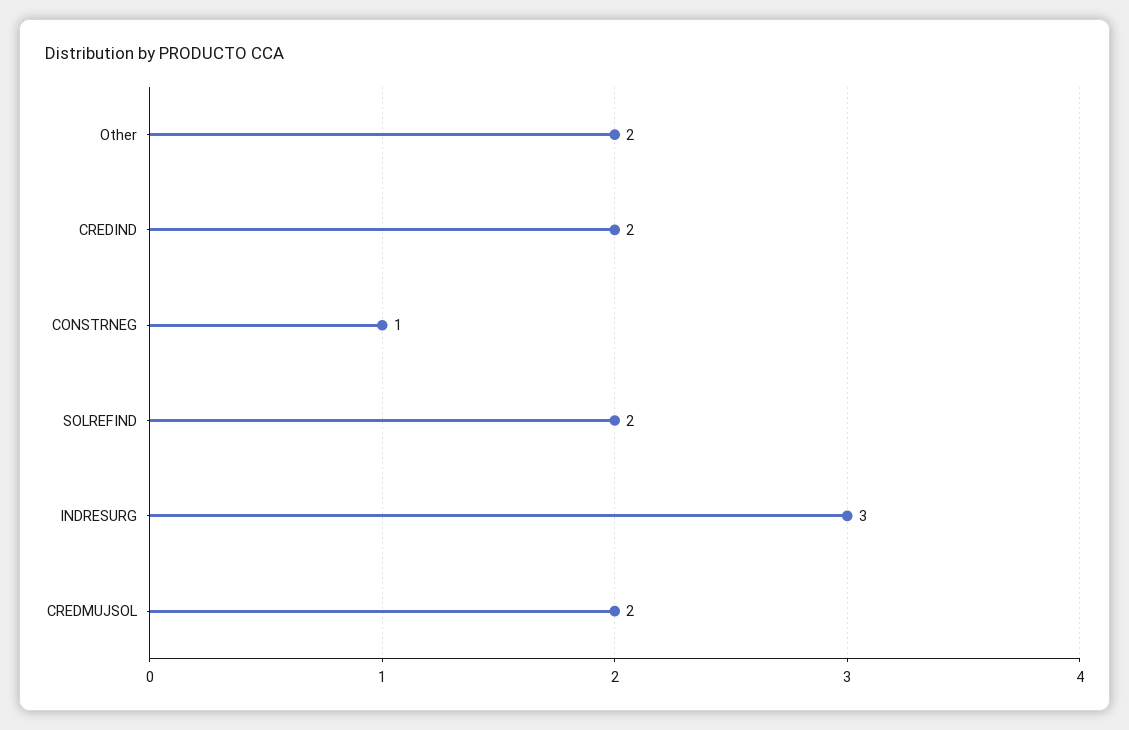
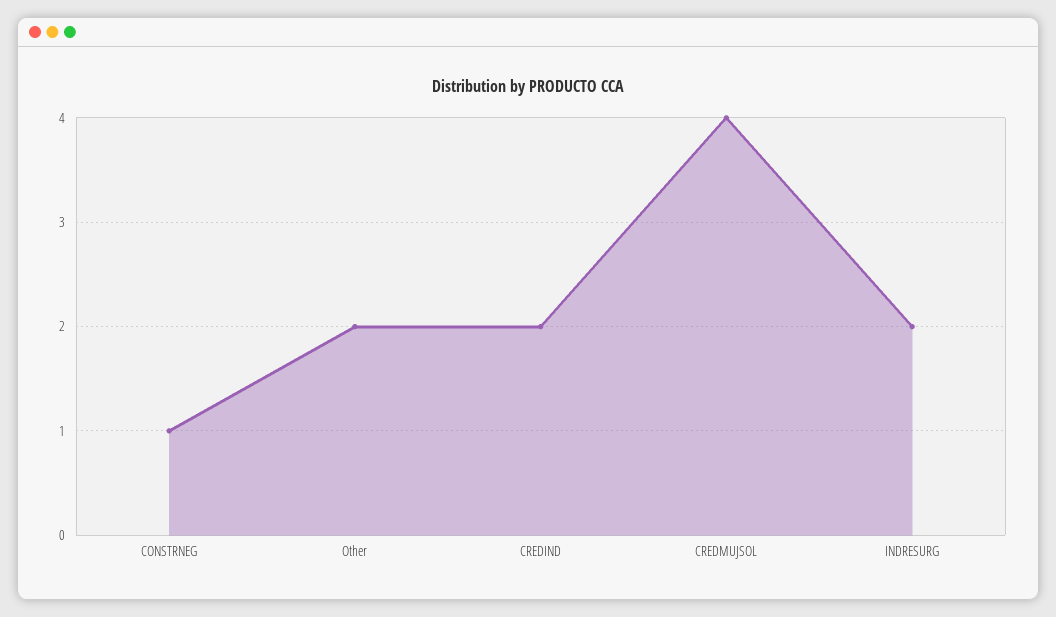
SOLREFIND: 2 -> none
INDRESURG: 3 -> 2
CREDMUJSOL: 2 -> 4

